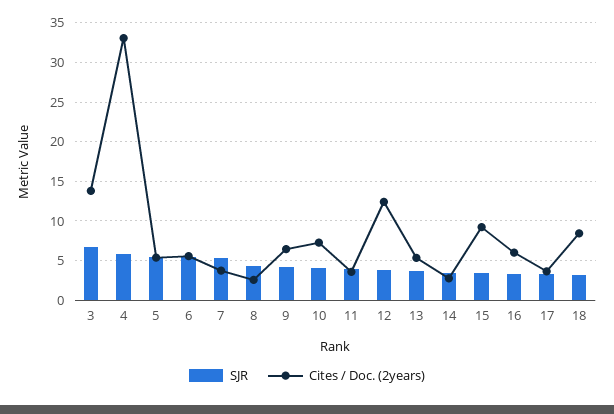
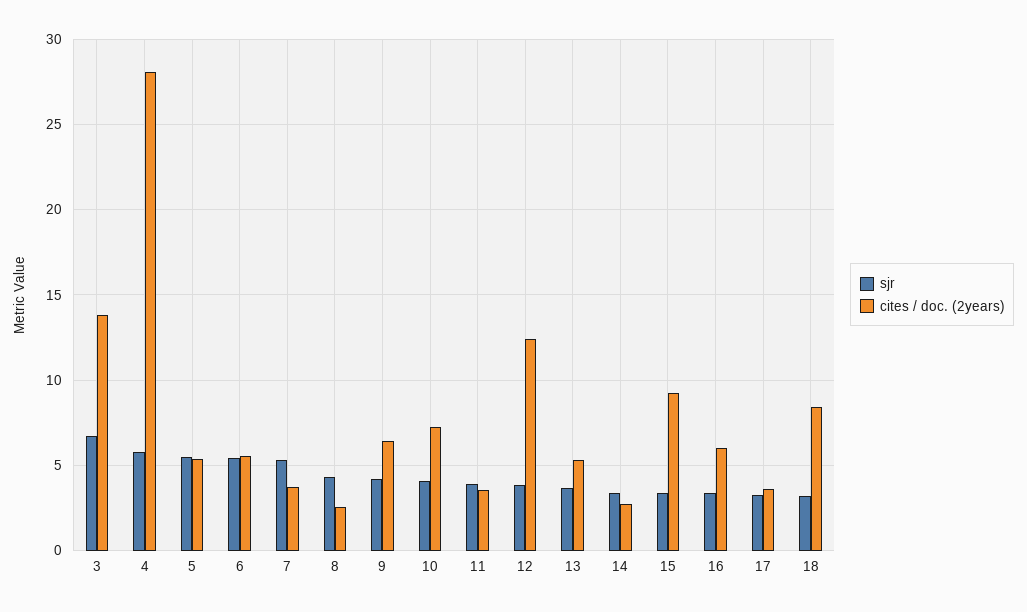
Cites / Doc. (2years), 4: 33 -> 28

